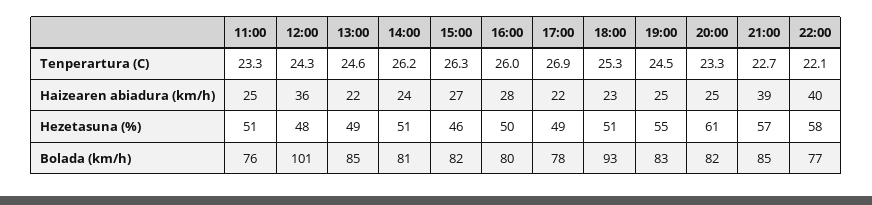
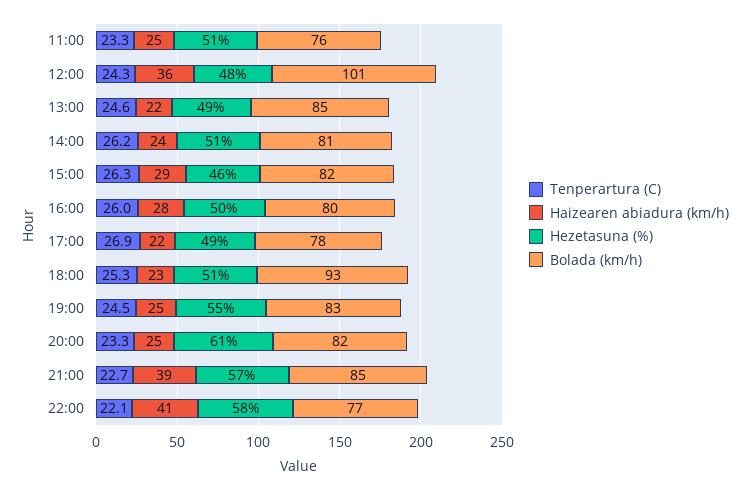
Haizearen abiadura (km/h), 15:00: 27 -> 29
Haizearen abiadura (km/h), 22:00: 40 -> 41

